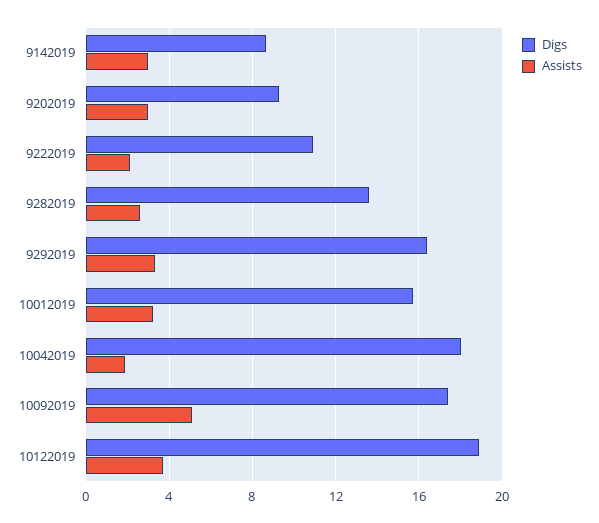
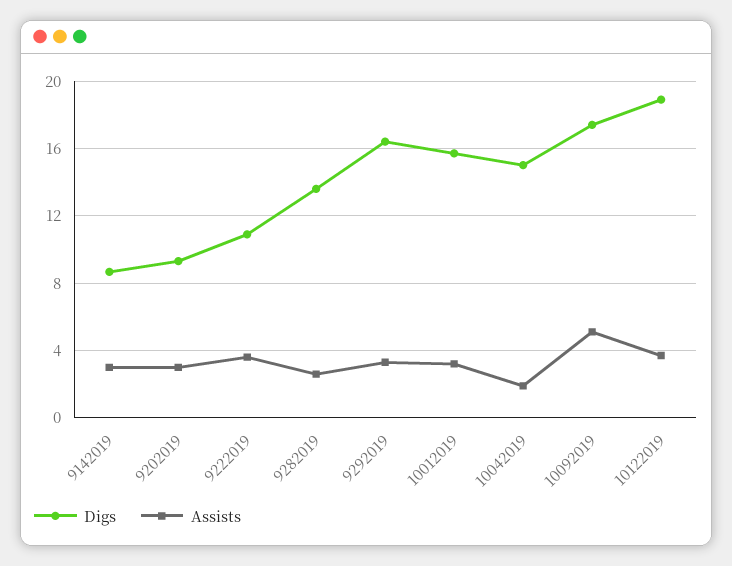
Assists, 9222019: 2 -> 3.5
Digs, 10042019: 18 -> 15

